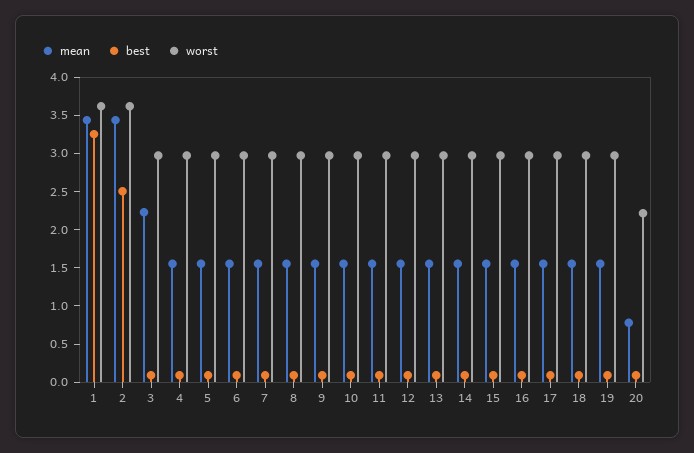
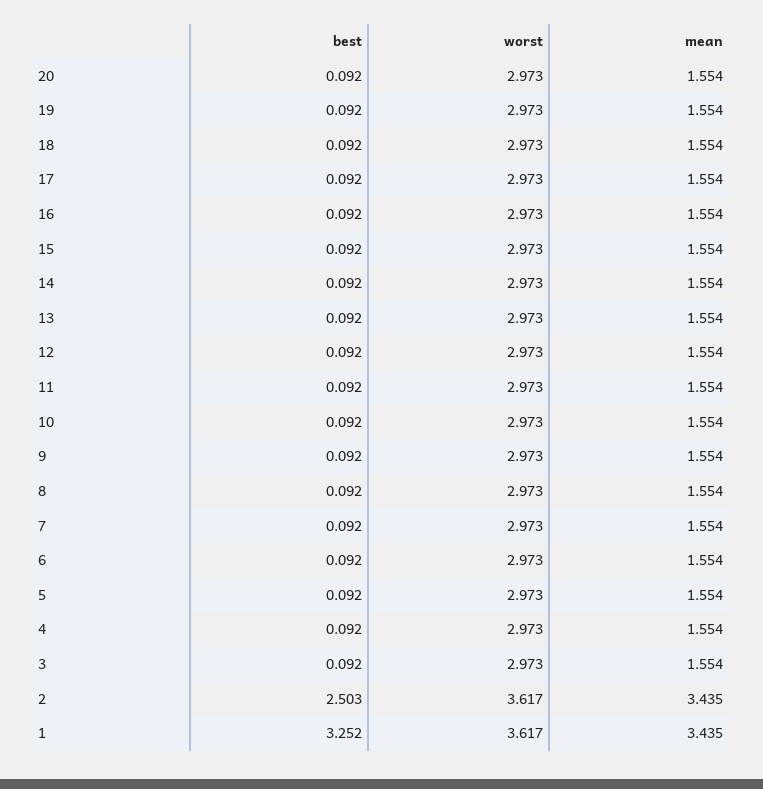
mean, 3: 2.25 -> 1.554
mean, 20: 0.75 -> 1.554
worst, 20: 2.25 -> 2.973

